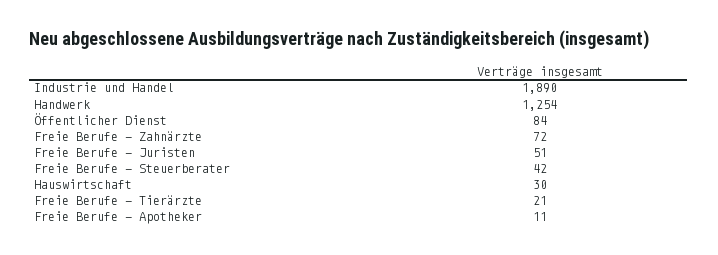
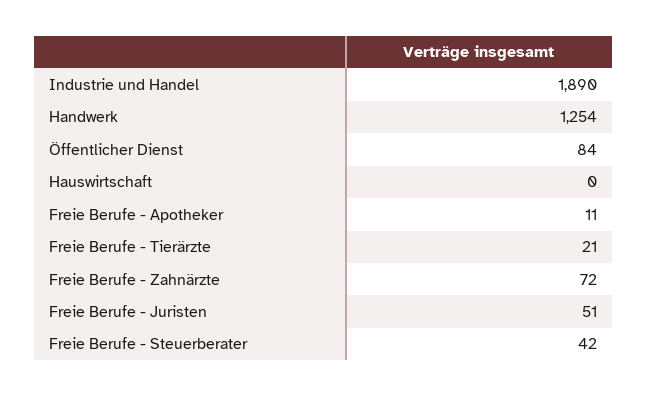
Hauswirtschaft: 30 -> 0

